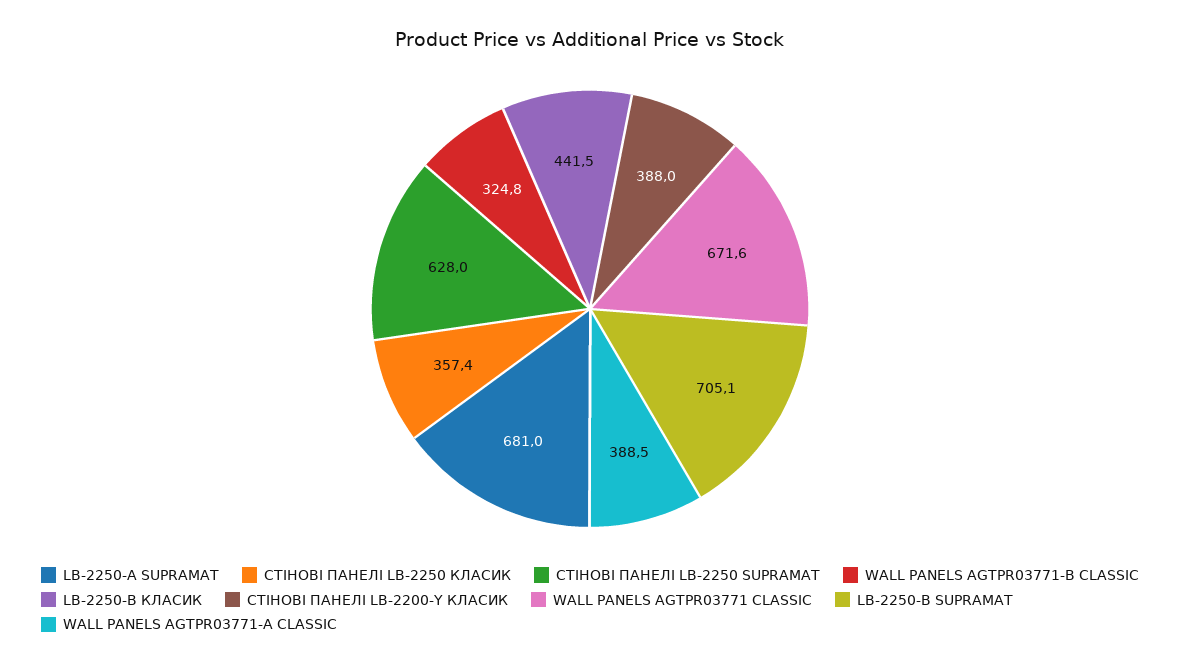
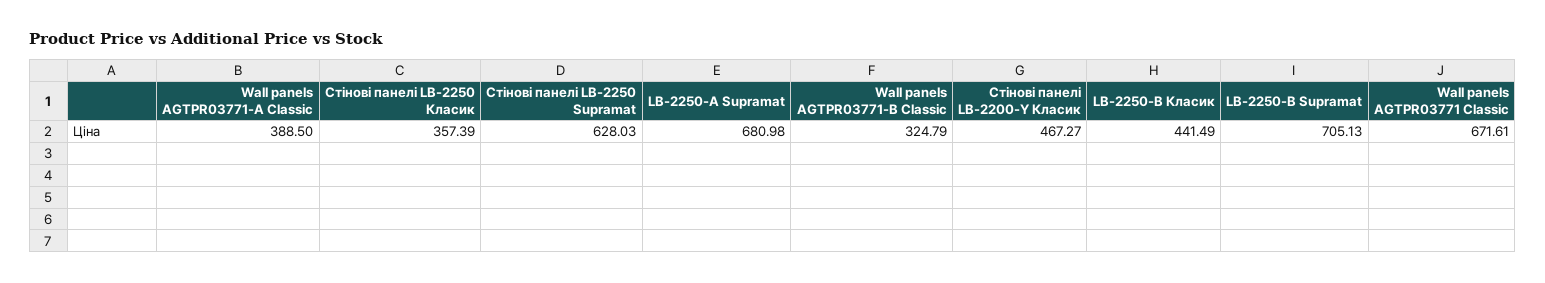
СТІНОВІ ПАНЕЛІ LB-2200-Y КЛАСИК: 388 -> 467.27

